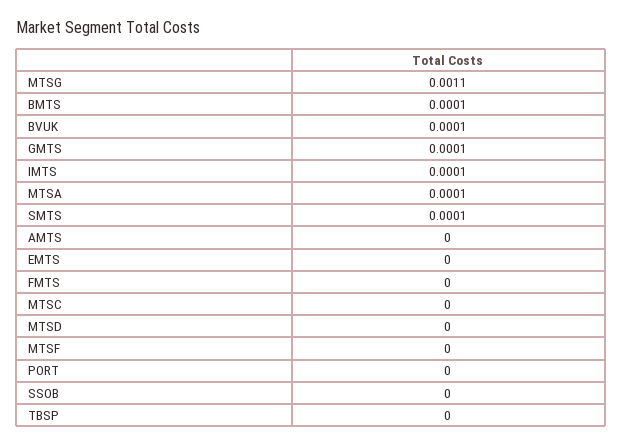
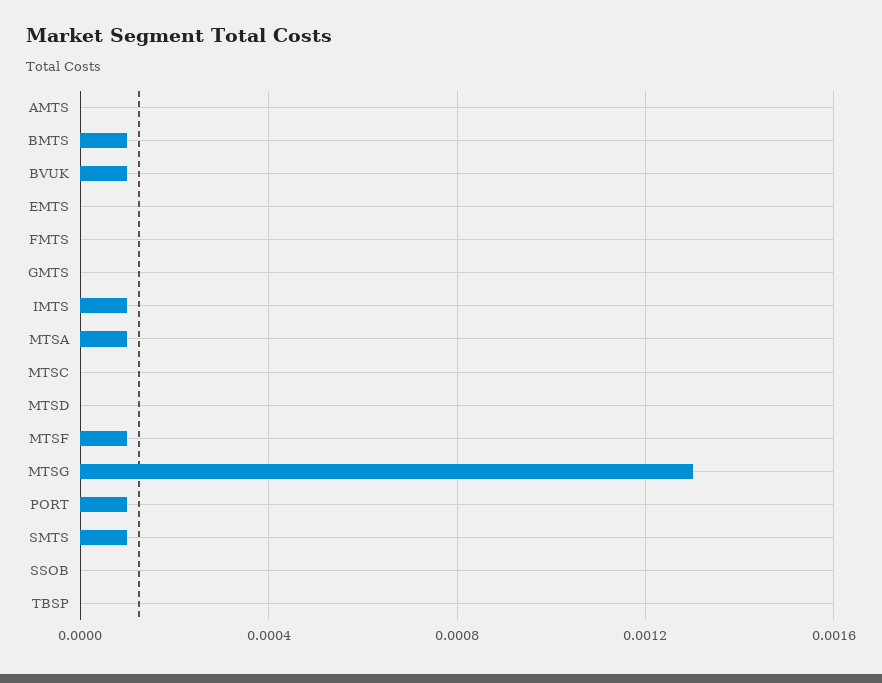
MTSG: 0.0011 -> 0.0013
GMTS: 0.0001 -> 0
MTSF: 0 -> 0.0001
PORT: 0 -> 0.0001

